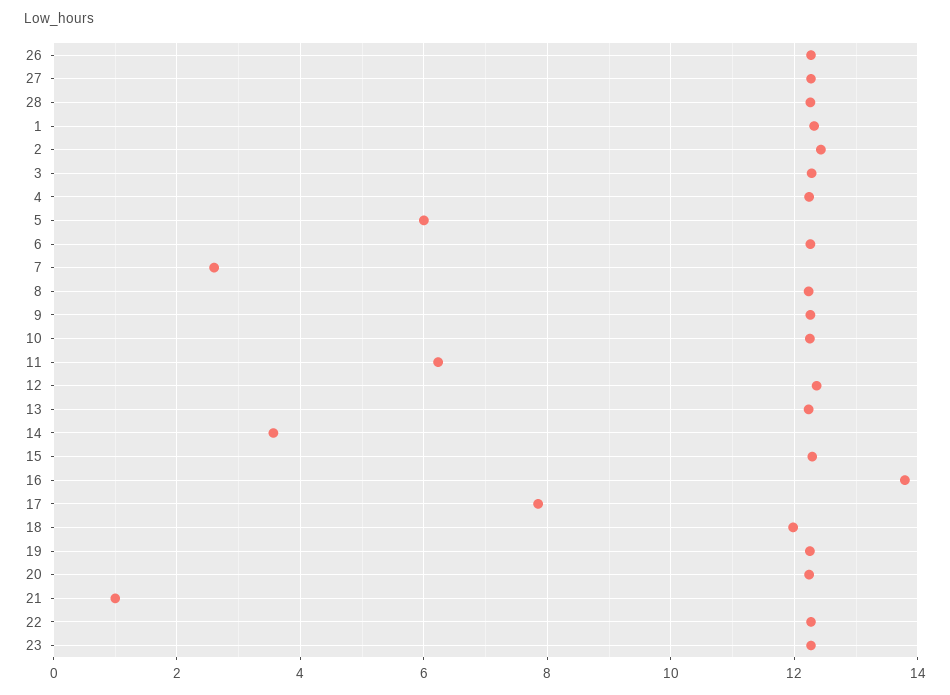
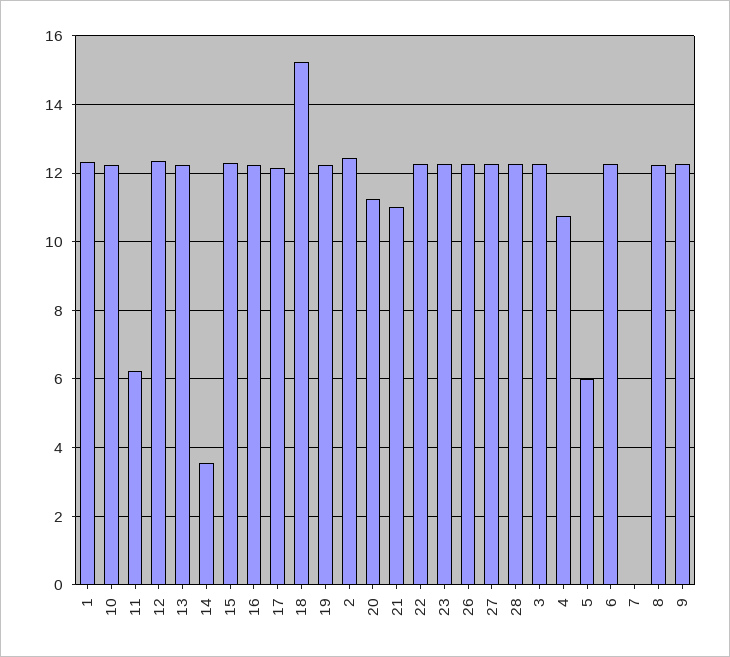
4: 12.2 -> 10.8
7: 2.6 -> 0
16: 13.8 -> 12.2
17: 7.8 -> 12.2
18: 12 -> 15.2
20: 12.2 -> 11.2
21: 1 -> 11

